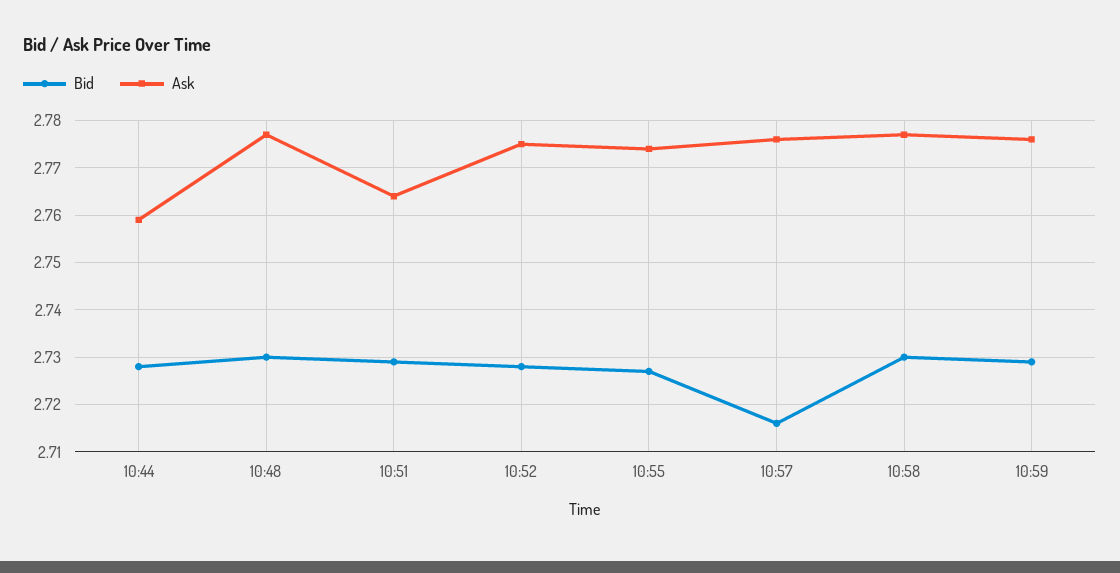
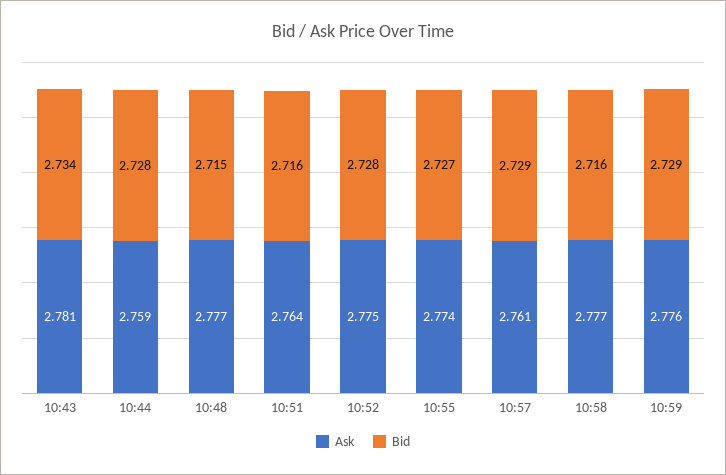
Bid, 10:48: 2.73 -> 2.715
Bid, 10:51: 2.73 -> 2.716
Bid, 10:57: 2.715 -> 2.729
Ask, 10:57: 2.775 -> 2.761
Bid, 10:58: 2.73 -> 2.716
Ask, 10:43: none -> 2.781
Bid, 10:43: none -> 2.734

